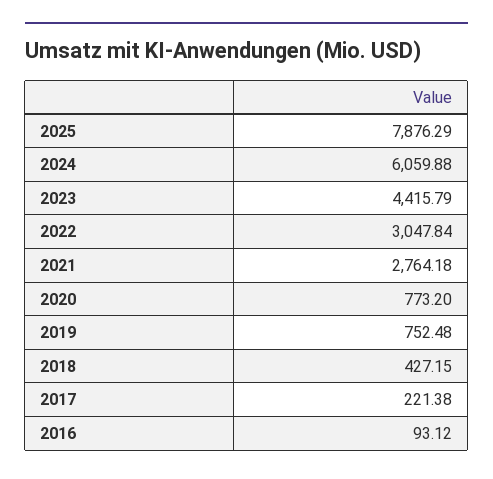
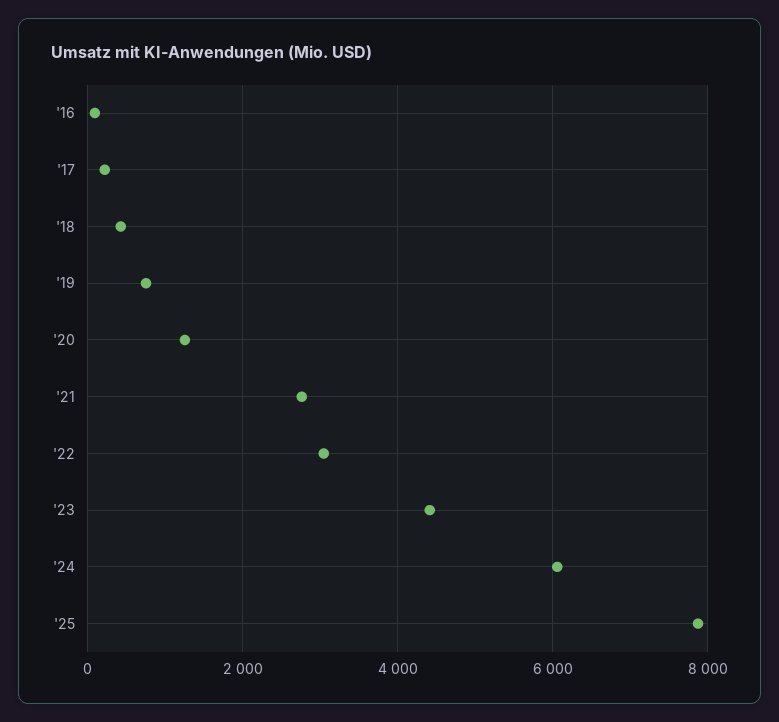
2020: 773.2 -> 1200

